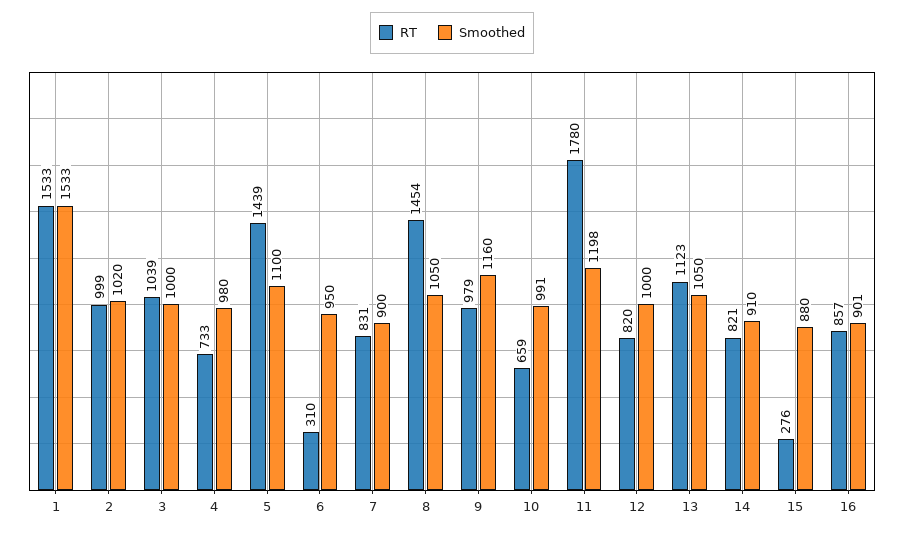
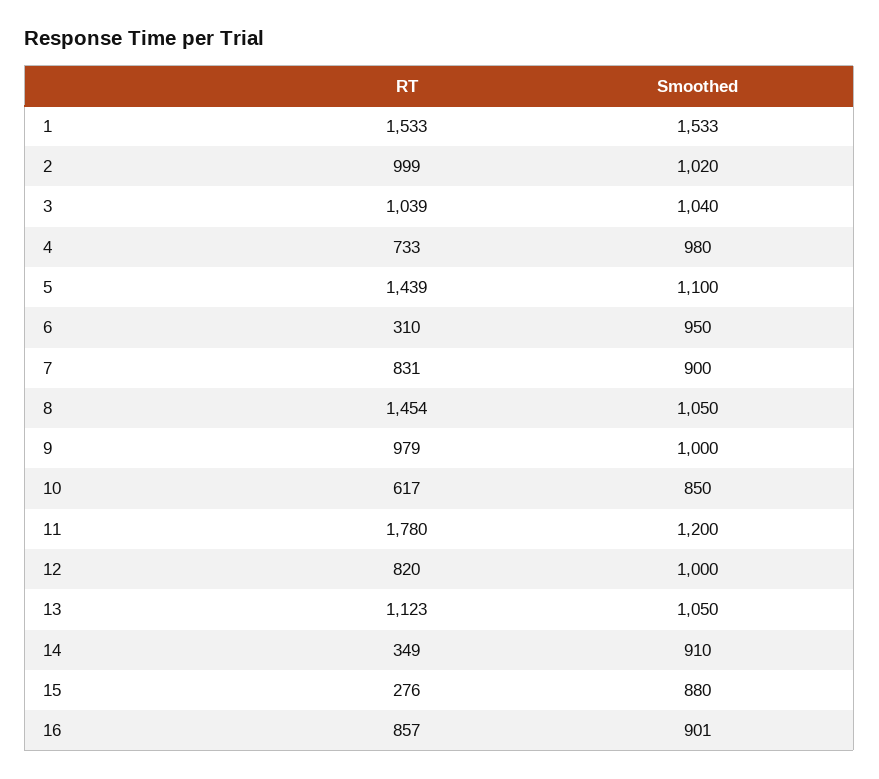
Smoothed, 3: 1000 -> 1040
Smoothed, 9: 1160 -> 1000
RT, 10: 659 -> 617
Smoothed, 10: 991 -> 850
Smoothed, 11: 1198 -> 1200
RT, 14: 821 -> 349

